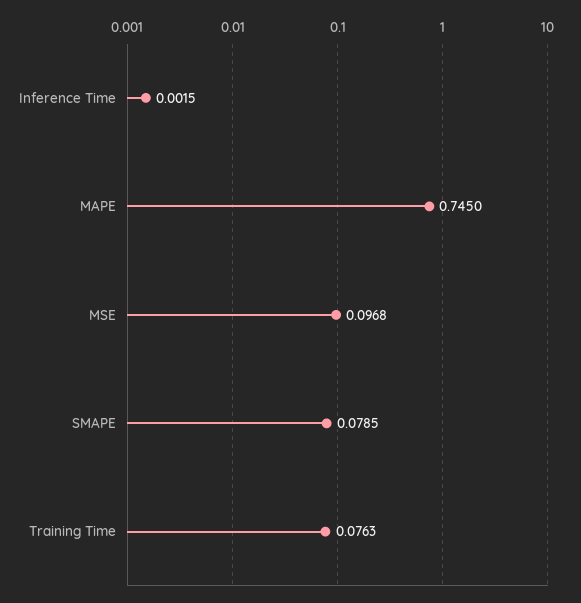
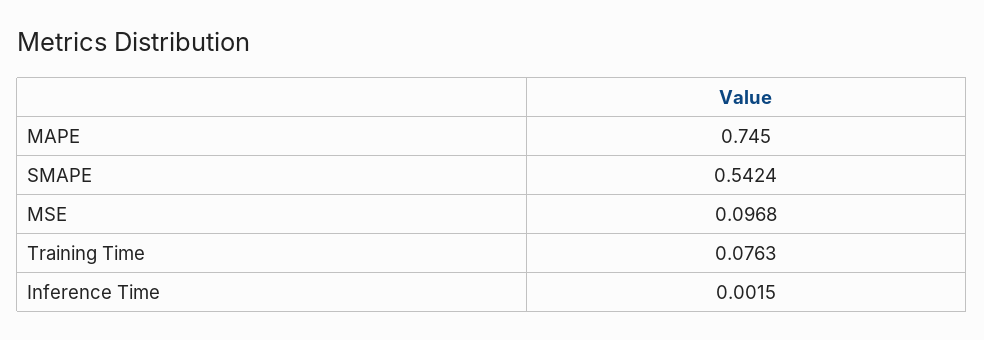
SMAPE: 0.0785 -> 0.5424

